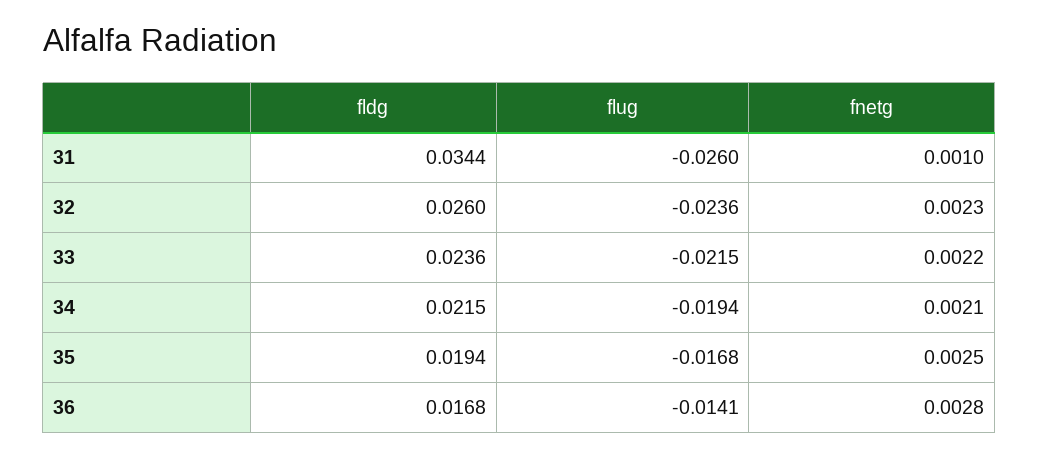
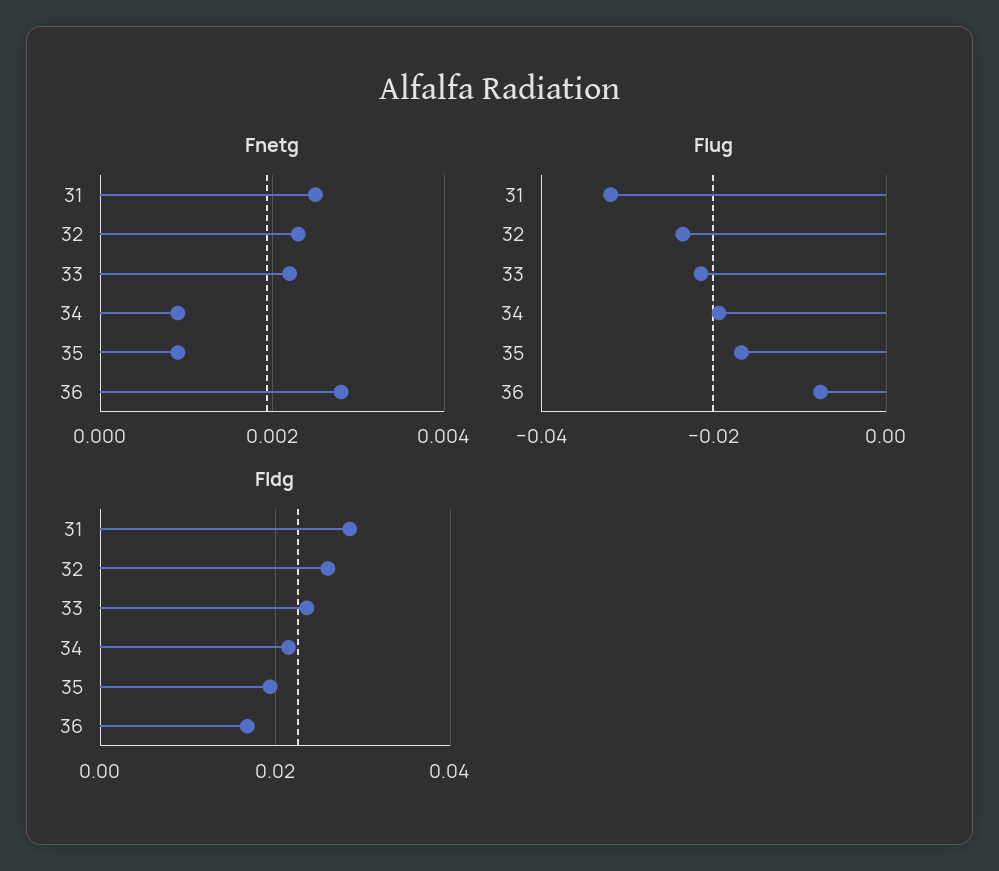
fldg, 31: 0.0344 -> 0.028
flug, 31: -0.026 -> -0.032
fnetg, 31: 0.001 -> 0.0025
fnetg, 34: 0.0021 -> 0.001
fnetg, 35: 0.0025 -> 0.001
flug, 36: -0.0141 -> -0.008

